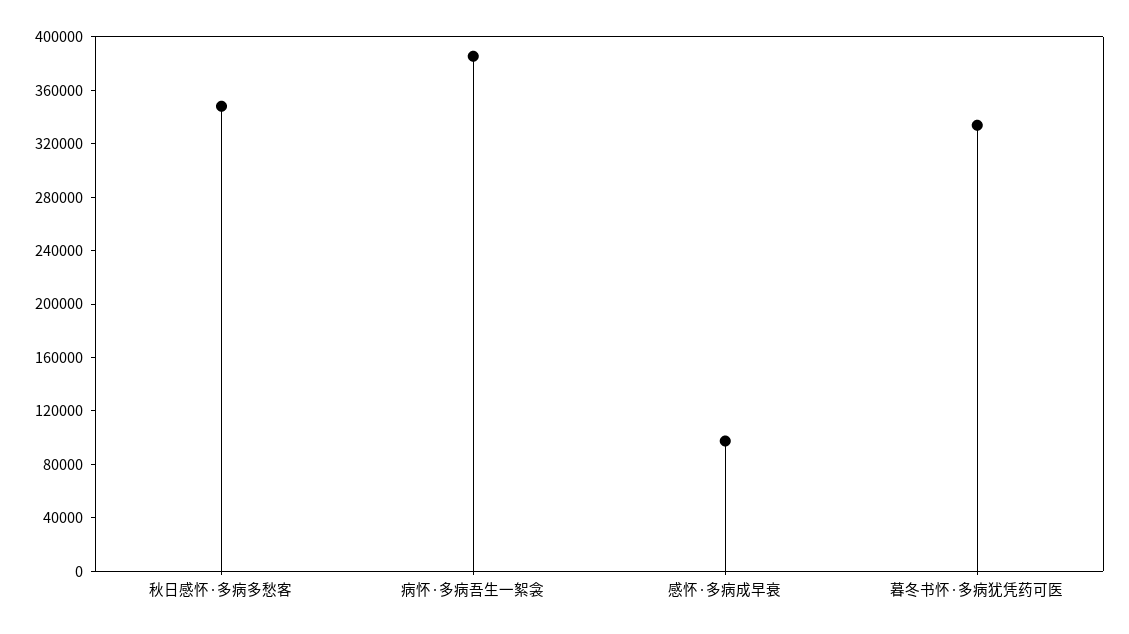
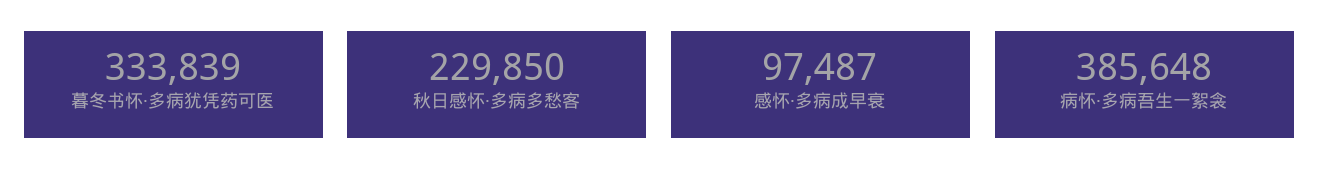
秋日感怀·多病多愁客: 350000 -> 229850

